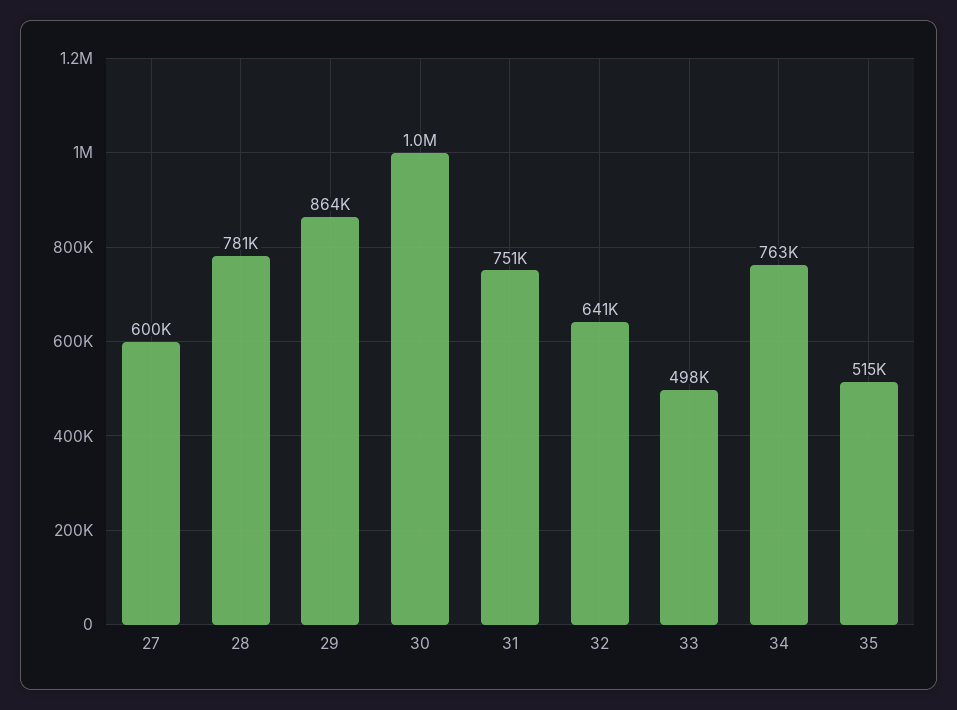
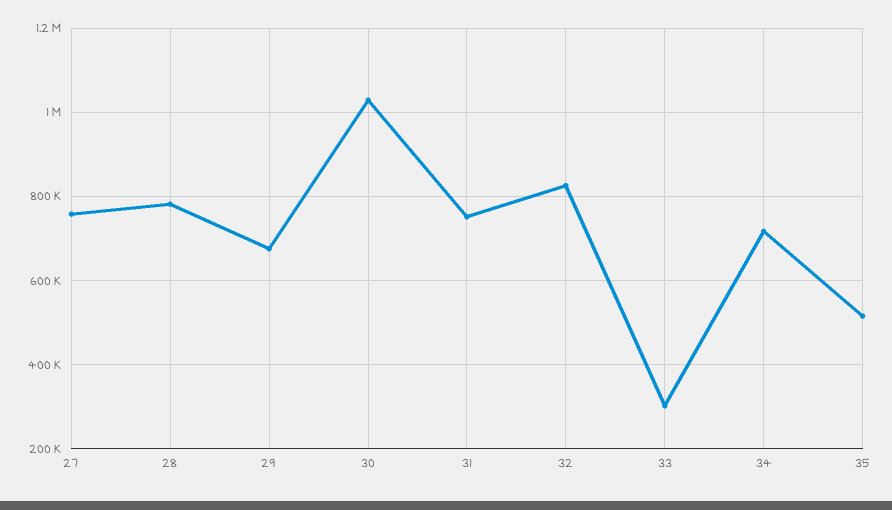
27: 600000 -> 760000
29: 864000 -> 680000
32: 641000 -> 820000
33: 498000 -> 300000
34: 763000 -> 720000

